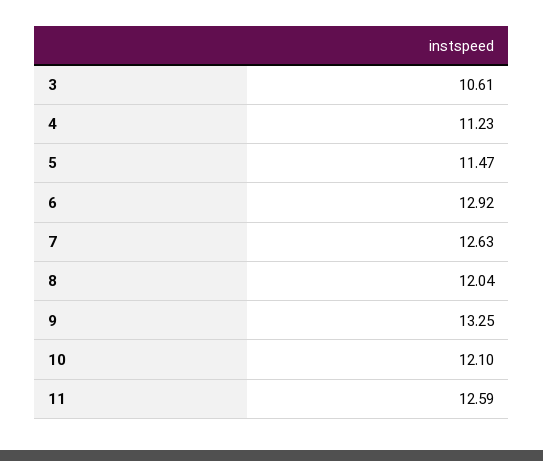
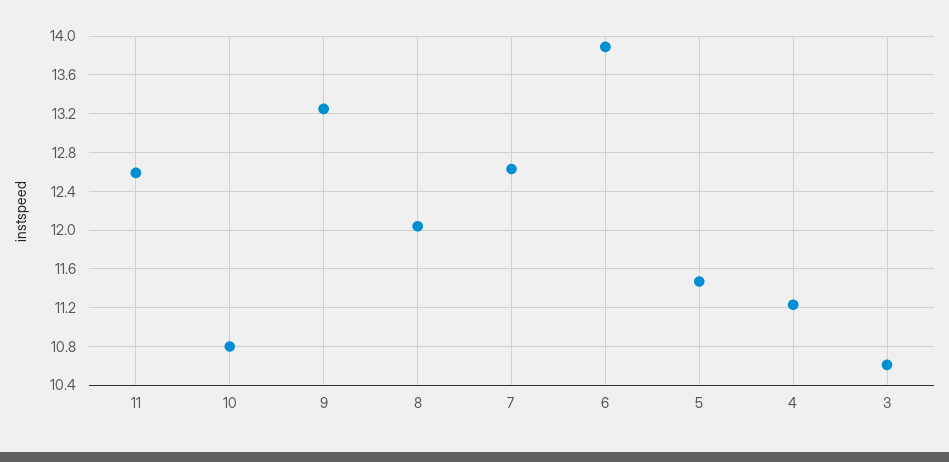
6: 12.92 -> 13.9
10: 12.1 -> 10.8

